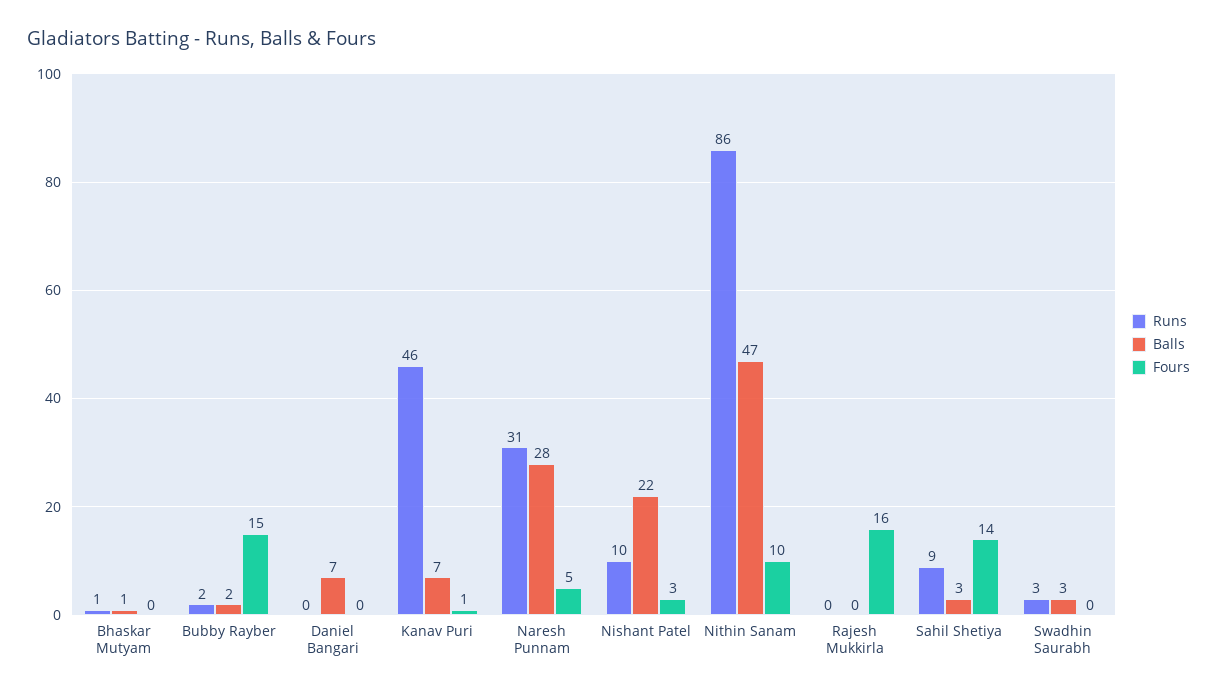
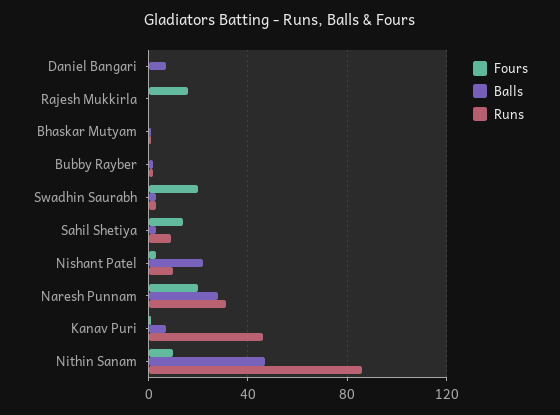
Fours, Bubby Rayber: 15 -> 0
Fours, Naresh Punnam: 5 -> 20
Fours, Swadhin Saurabh: 0 -> 20

